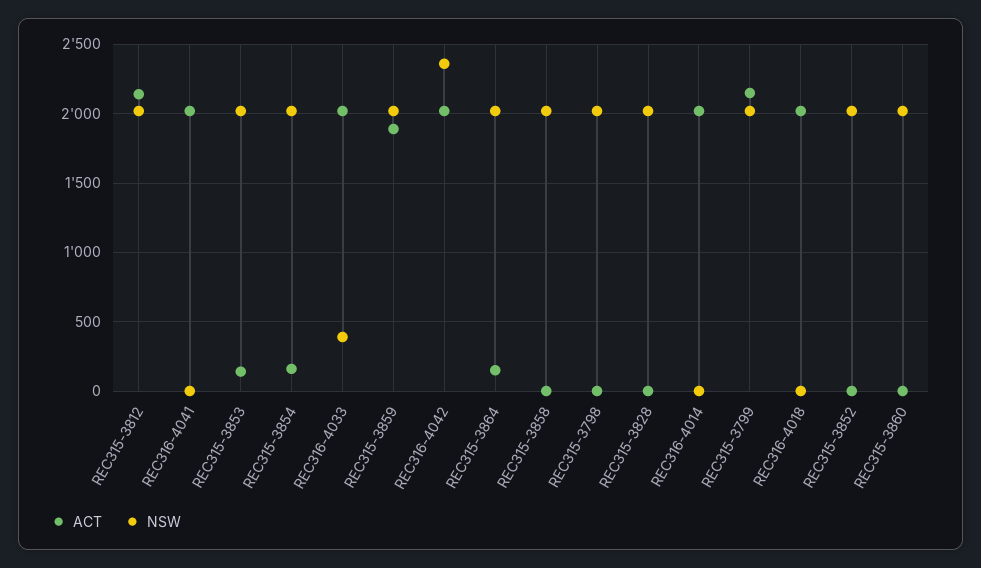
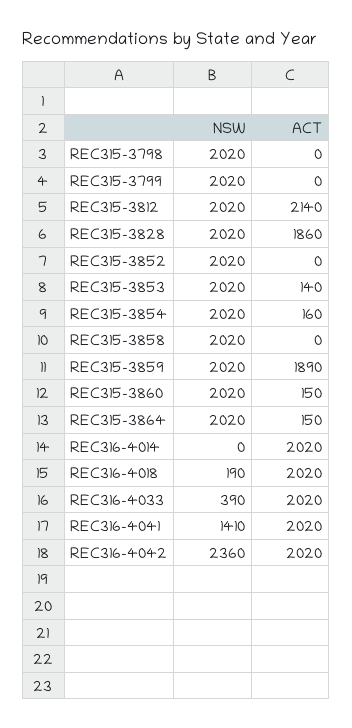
NSW, REC316-4041: 0 -> 1410
ACT, REC315-3828: 0 -> 1860
ACT, REC315-3799: 2150 -> 0
NSW, REC316-4018: 0 -> 190
ACT, REC315-3860: 0 -> 150

